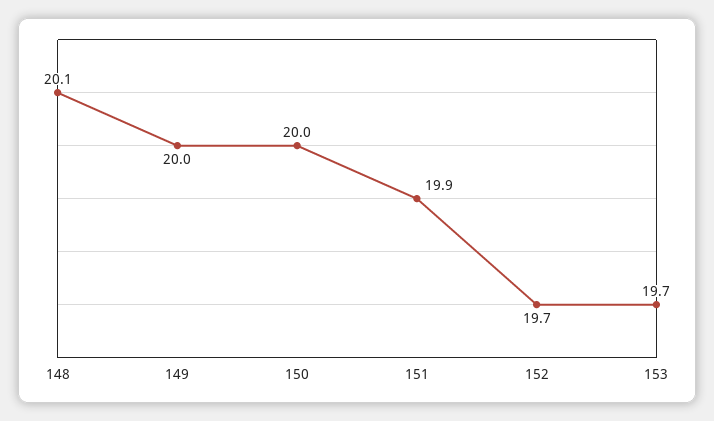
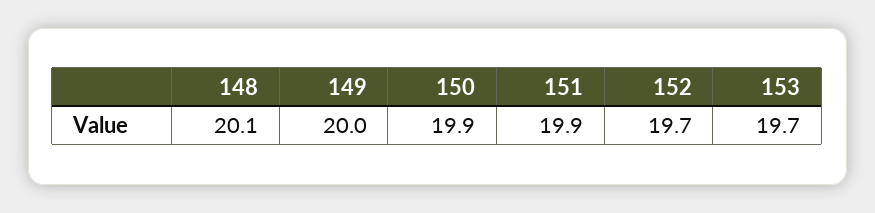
150: 20 -> 19.9

